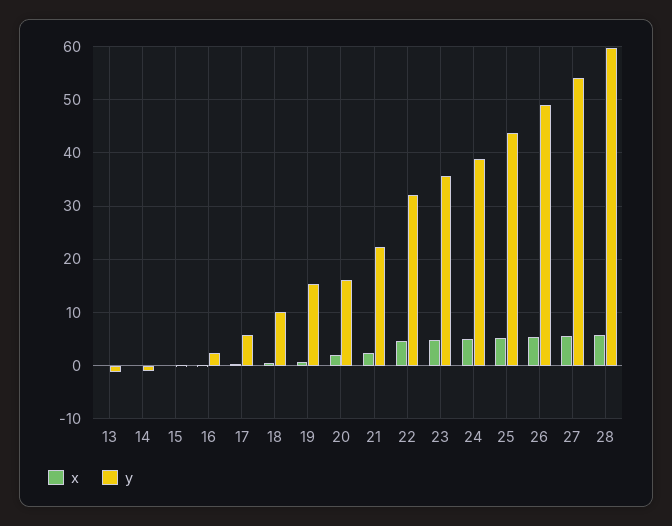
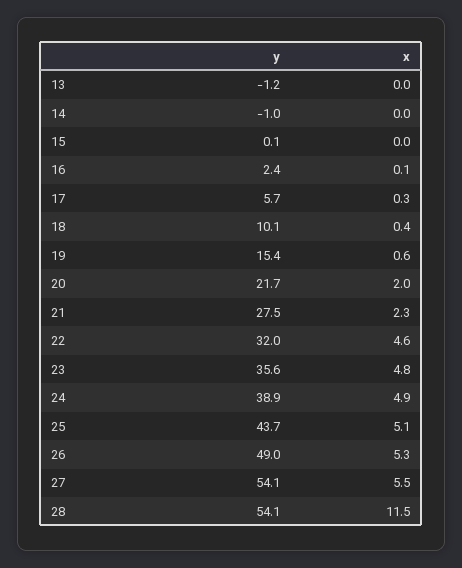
y, 20: 16 -> 21.7
y, 21: 22 -> 27.5
x, 28: 6 -> 11.5
y, 28: 60 -> 54.1

